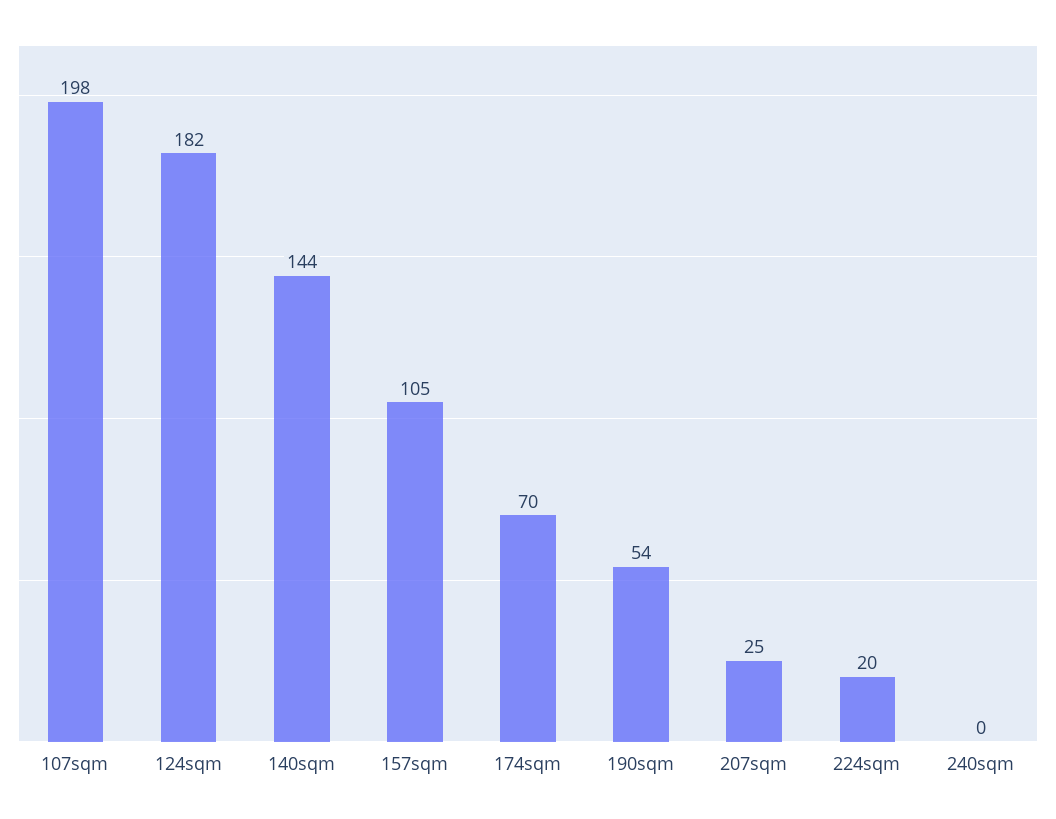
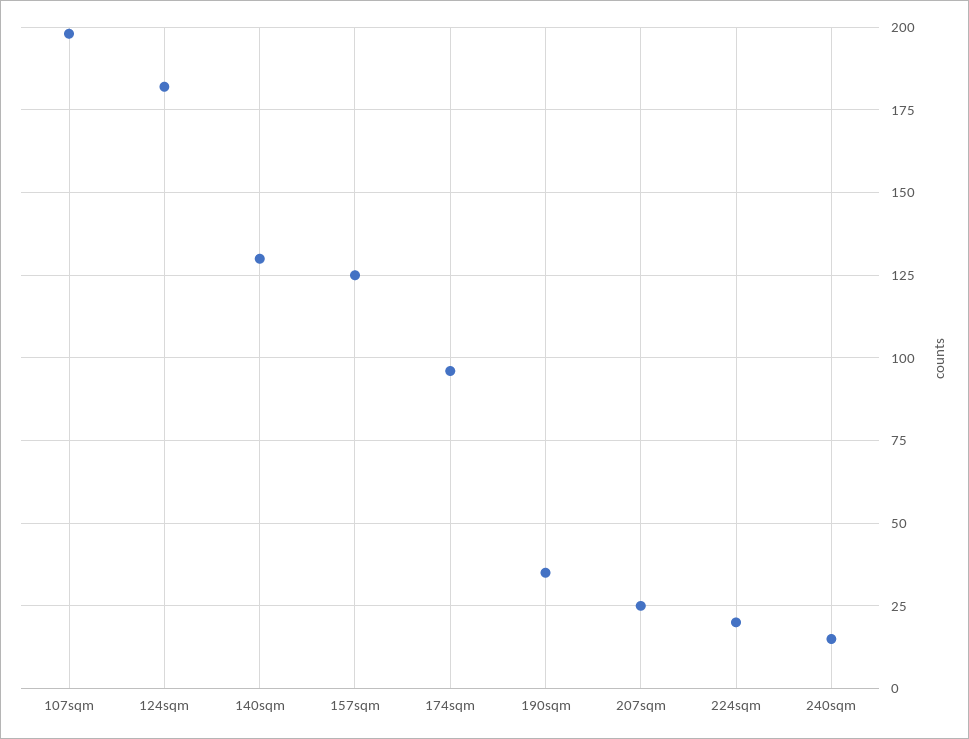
140sqm: 144 -> 130
157sqm: 105 -> 125
174sqm: 70 -> 95
190sqm: 54 -> 35
240sqm: 0 -> 15

